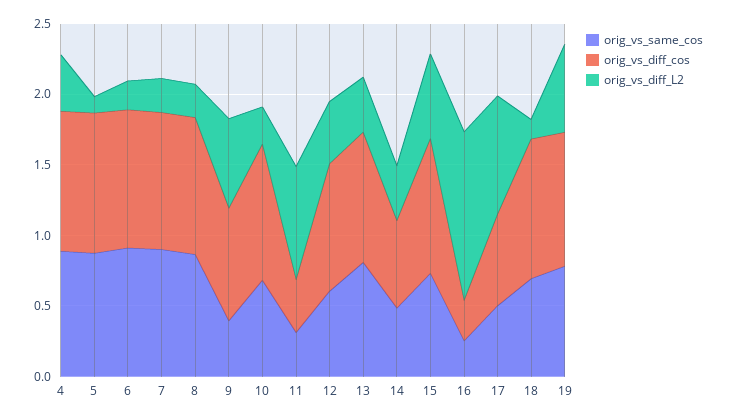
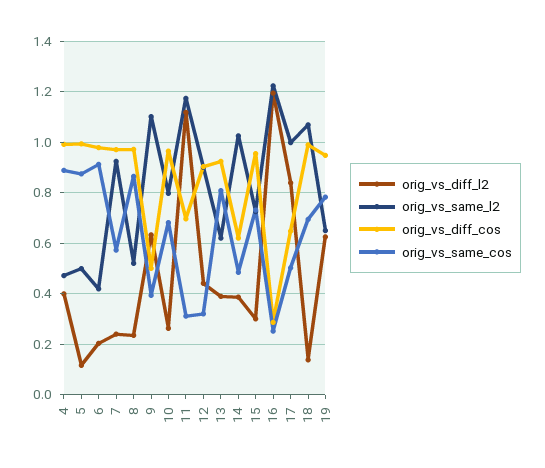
orig_vs_same_cos, 7: 0.9 -> 0.575
orig_vs_diff_cos, 9: 0.8 -> 0.5
orig_vs_diff_cos, 11: 0.4 -> 0.7
orig_vs_diff_L2, 11: 0.8 -> 1.125
orig_vs_same_cos, 12: 0.6 -> 0.325
orig_vs_diff_L2, 15: 0.6 -> 0.3
orig_vs_same_l2, 4: none -> 0.475
orig_vs_same_l2, 5: none -> 0.5
orig_vs_same_l2, 6: none -> 0.425
orig_vs_same_l2, 7: none -> 0.925
orig_vs_same_l2, 8: none -> 0.525
orig_vs_same_l2, 9: none -> 1.1
orig_vs_same_l2, 10: none -> 0.8
orig_vs_same_l2, 11: none -> 1.175
orig_vs_same_l2, 12: none -> 0.9
orig_vs_same_l2, 13: none -> 0.625
orig_vs_same_l2, 14: none -> 1.025
orig_vs_same_l2, 15: none -> 0.725
orig_vs_same_l2, 16: none -> 1.225
orig_vs_same_l2, 17: none -> 1
orig_vs_same_l2, 18: none -> 1.075
orig_vs_same_l2, 19: none -> 0.65

